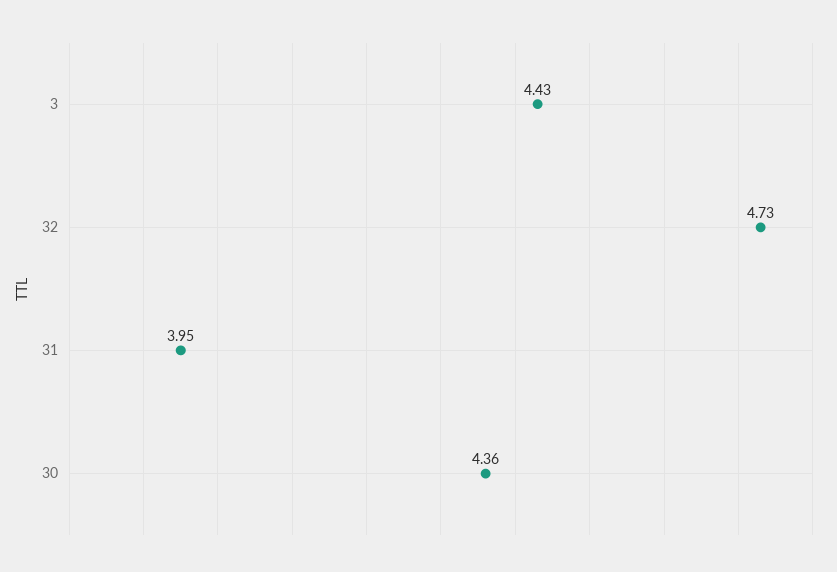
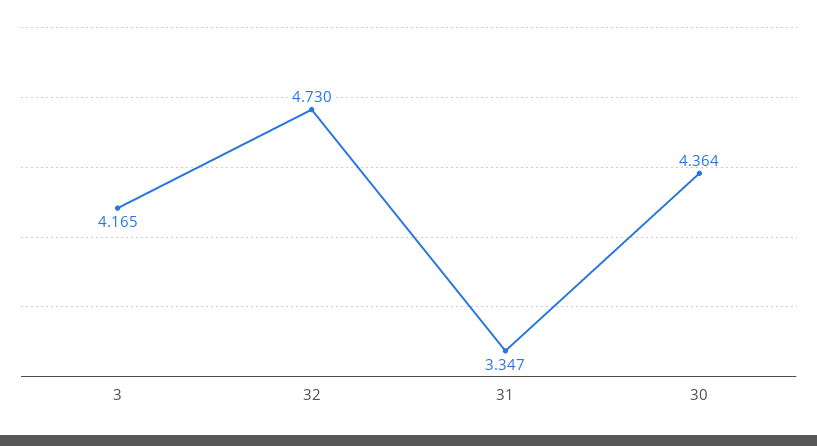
3: 4.43 -> 4.165
31: 3.95 -> 3.347

